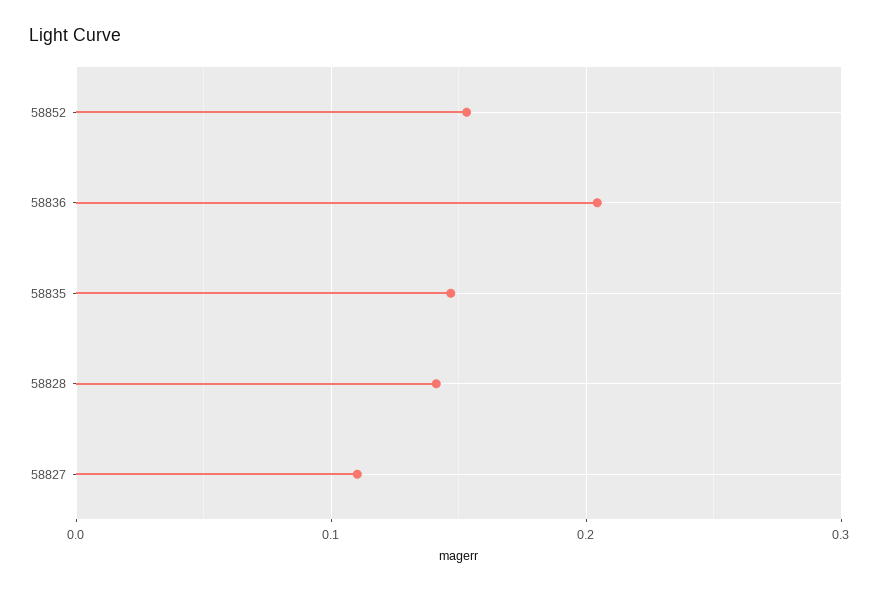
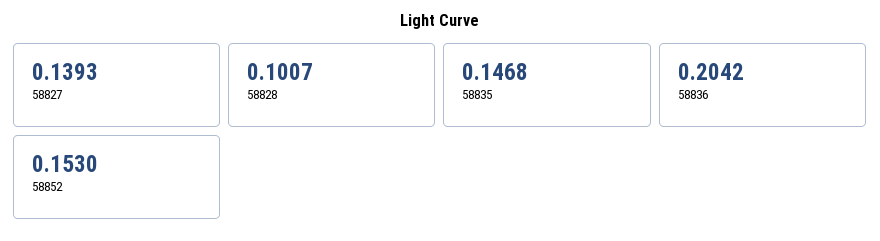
58828: 0.14 -> 0.1007
58827: 0.11 -> 0.1393

